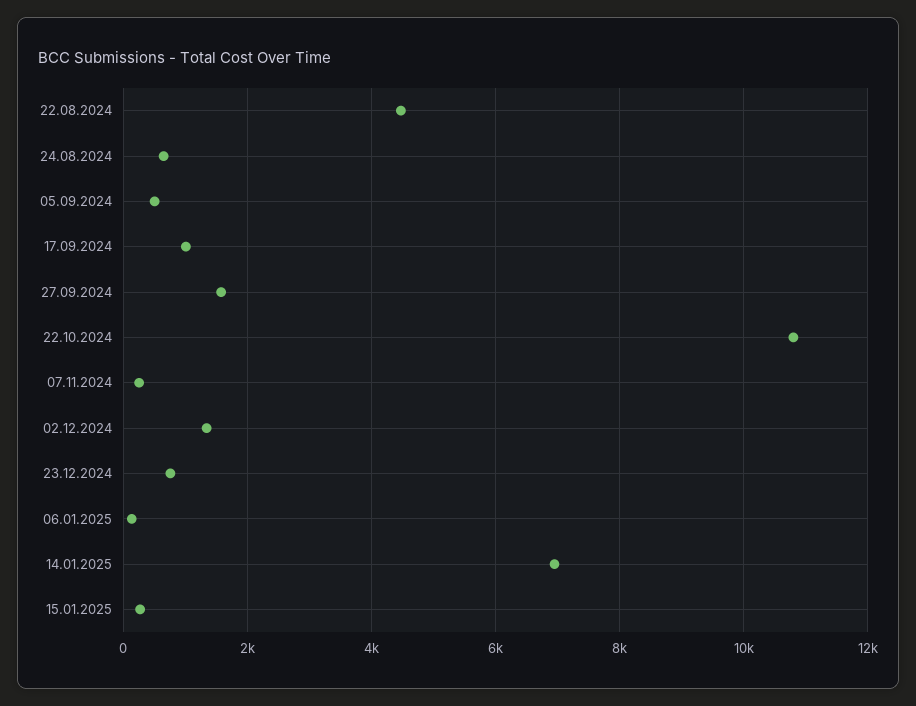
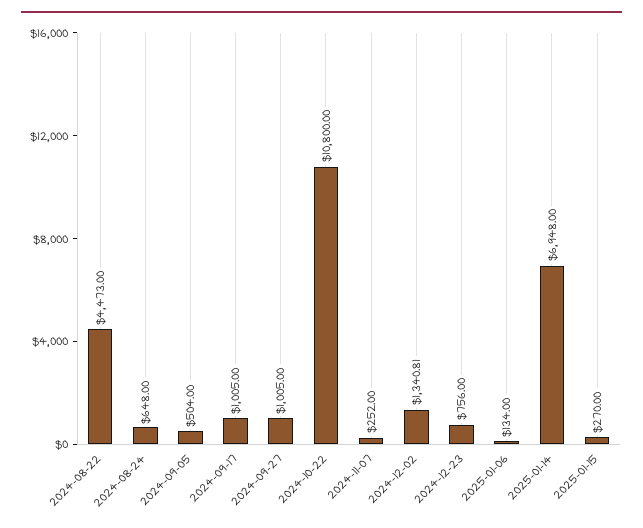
27.09.2024: 1600 -> 1005

